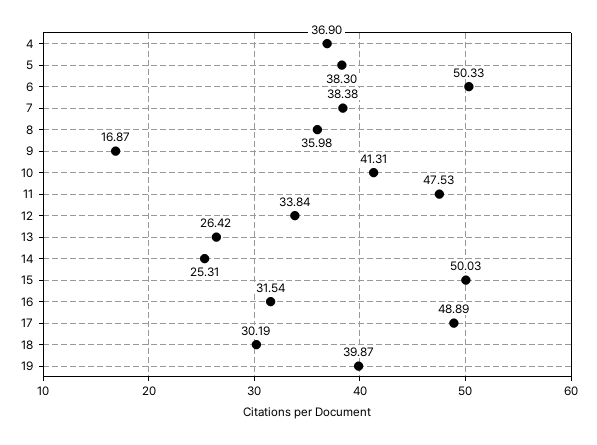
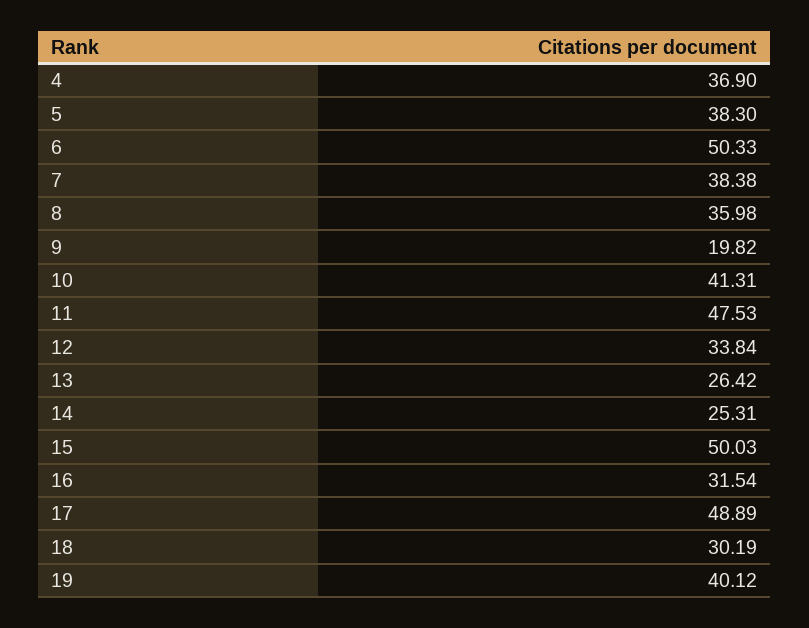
9: 16.87 -> 19.82
19: 39.87 -> 40.12

